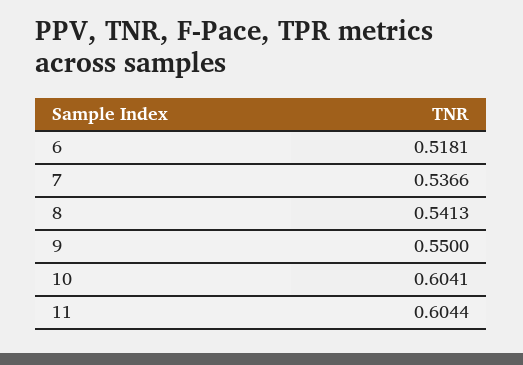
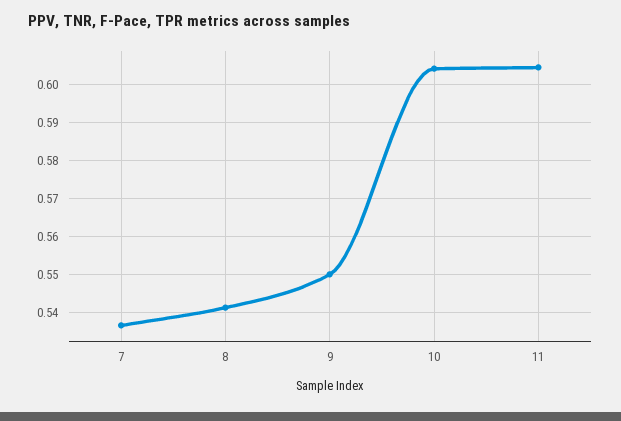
6: 0.5181 -> none

